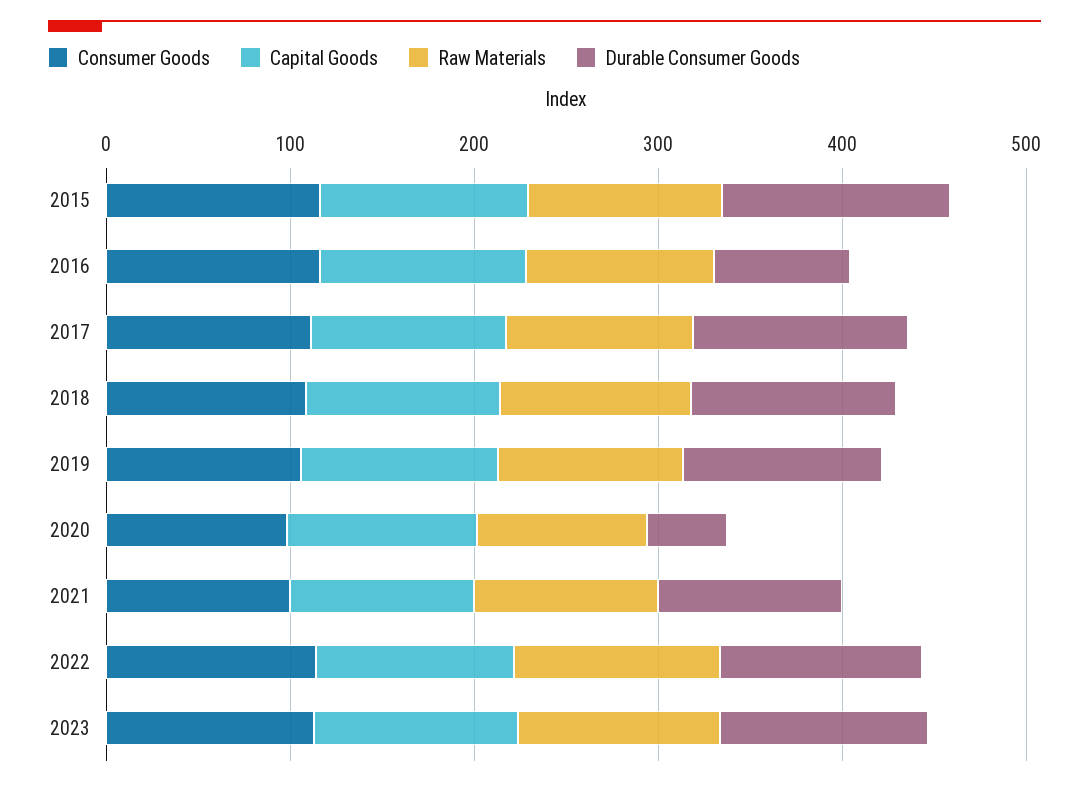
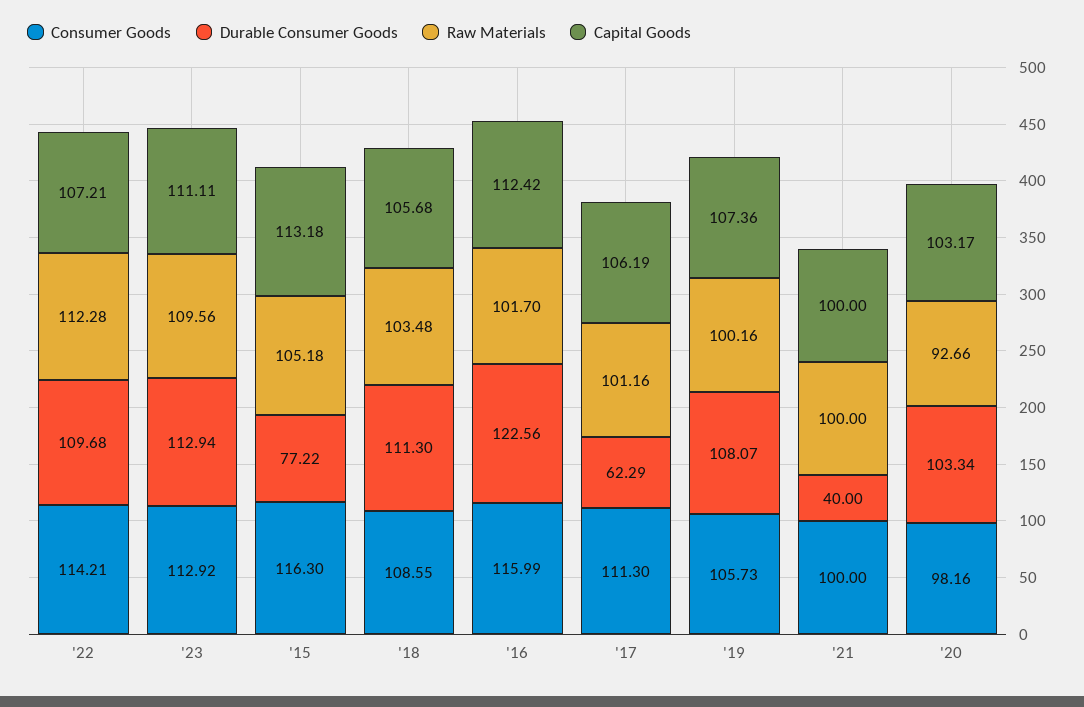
Durable Consumer Goods, 2015: 120 -> 77.22
Durable Consumer Goods, 2016: 80 -> 122.56
Durable Consumer Goods, 2017: 120 -> 62.29
Durable Consumer Goods, 2020: 40 -> 103.34
Durable Consumer Goods, 2021: 100 -> 40

